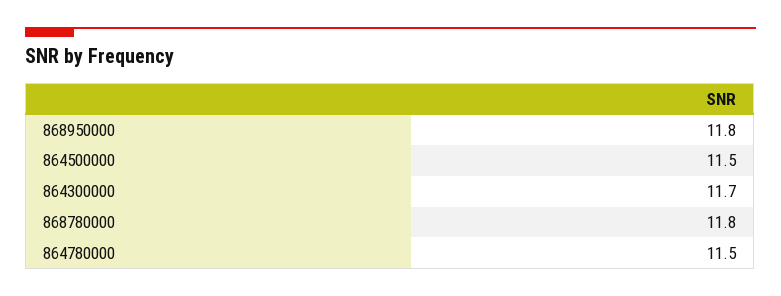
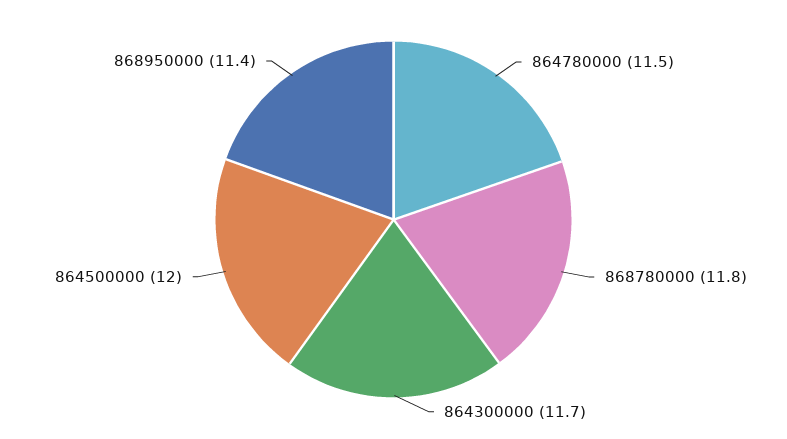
868950000: 11.8 -> 11.4
864500000: 11.5 -> 12

